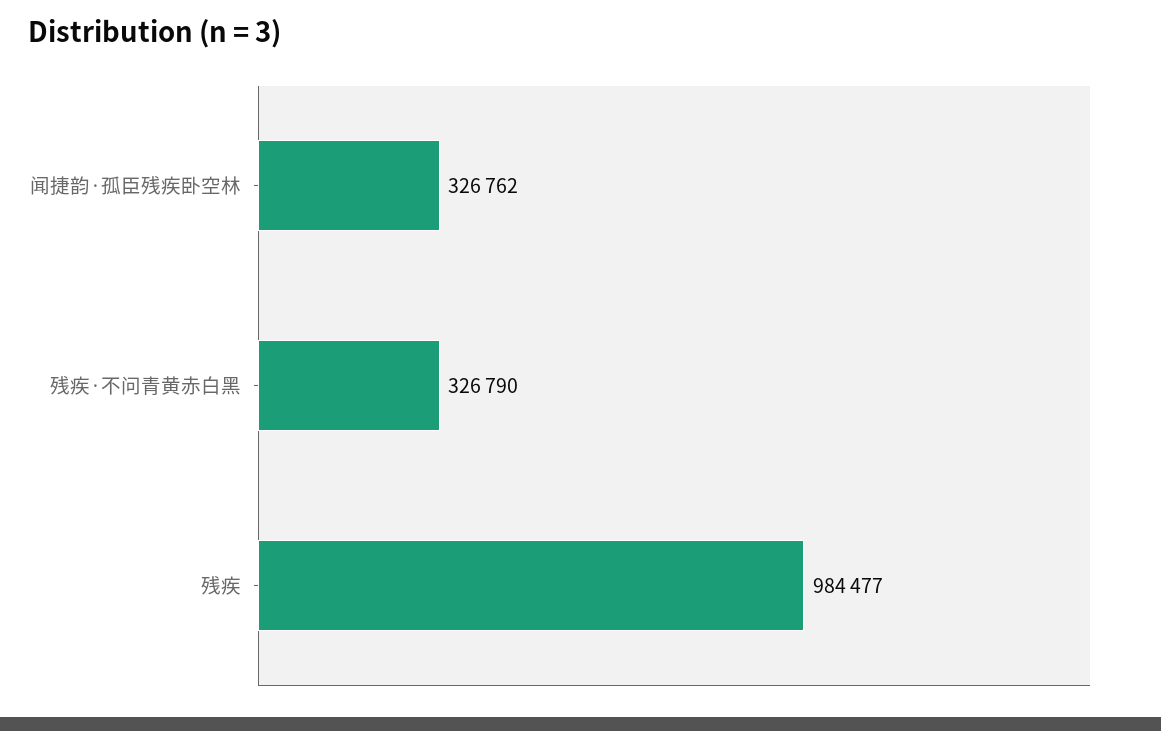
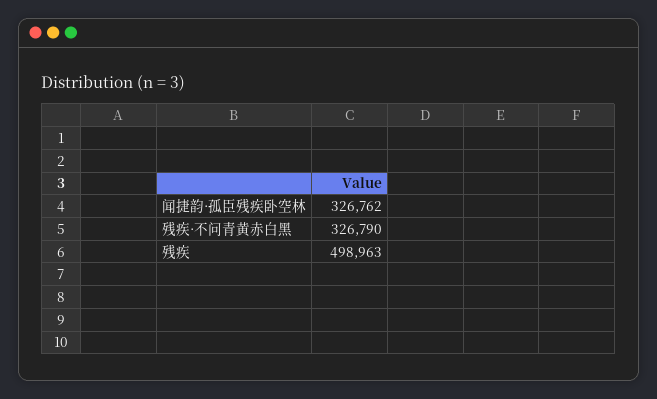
残疾: 984477 -> 498963

